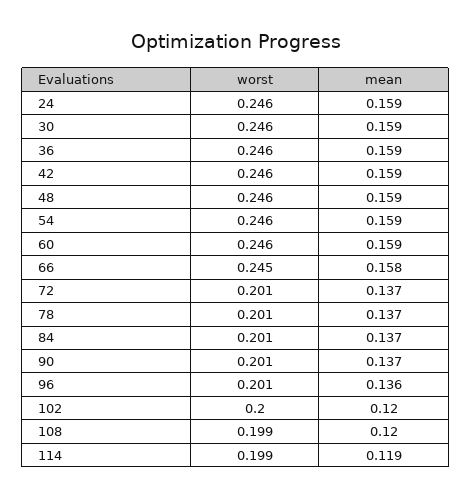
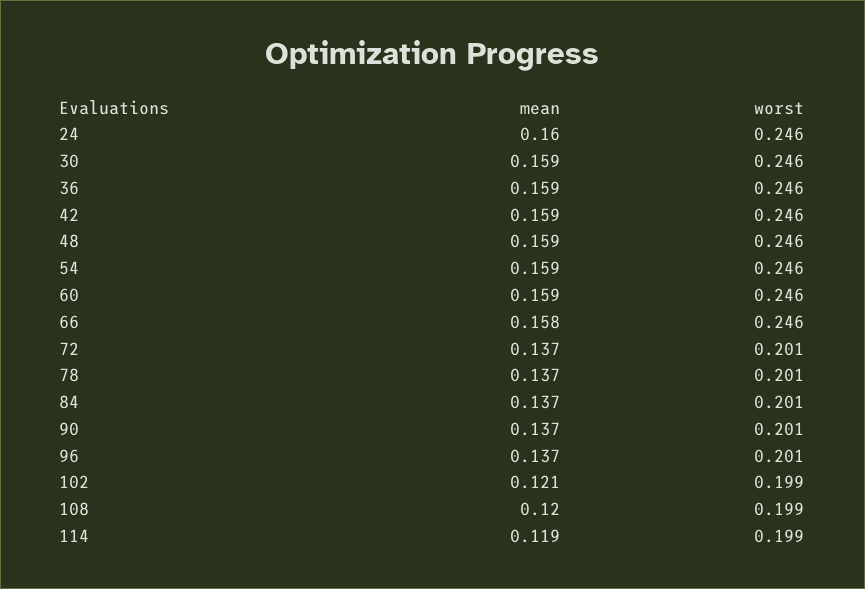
mean, 24: 0.159 -> 0.16
worst, 66: 0.245 -> 0.246
mean, 96: 0.136 -> 0.137
worst, 102: 0.2 -> 0.199
mean, 102: 0.12 -> 0.121

